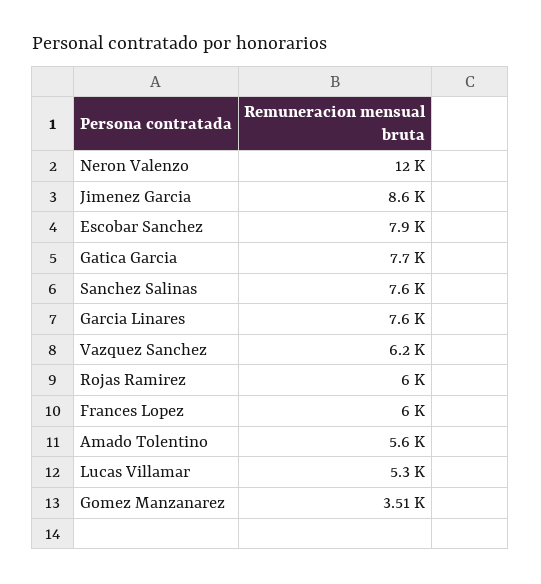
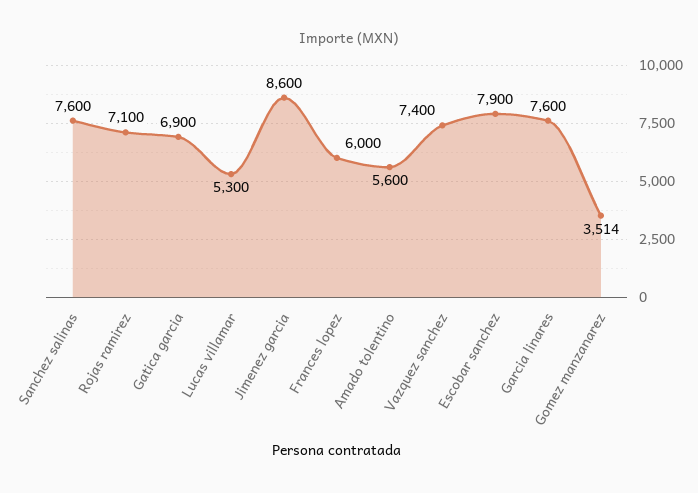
Neron Valenzo: 12000 -> none
Gatica Garcia: 7700 -> 6900
Vazquez Sanchez: 6200 -> 7400
Rojas Ramirez: 6000 -> 7100

